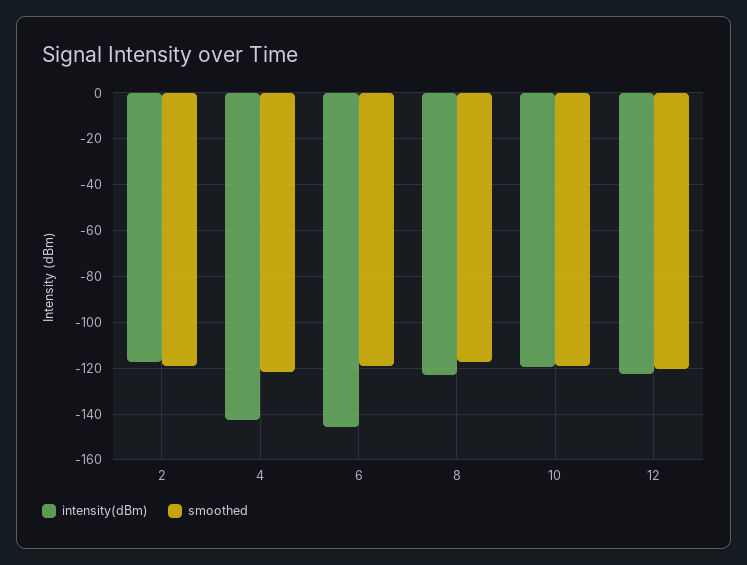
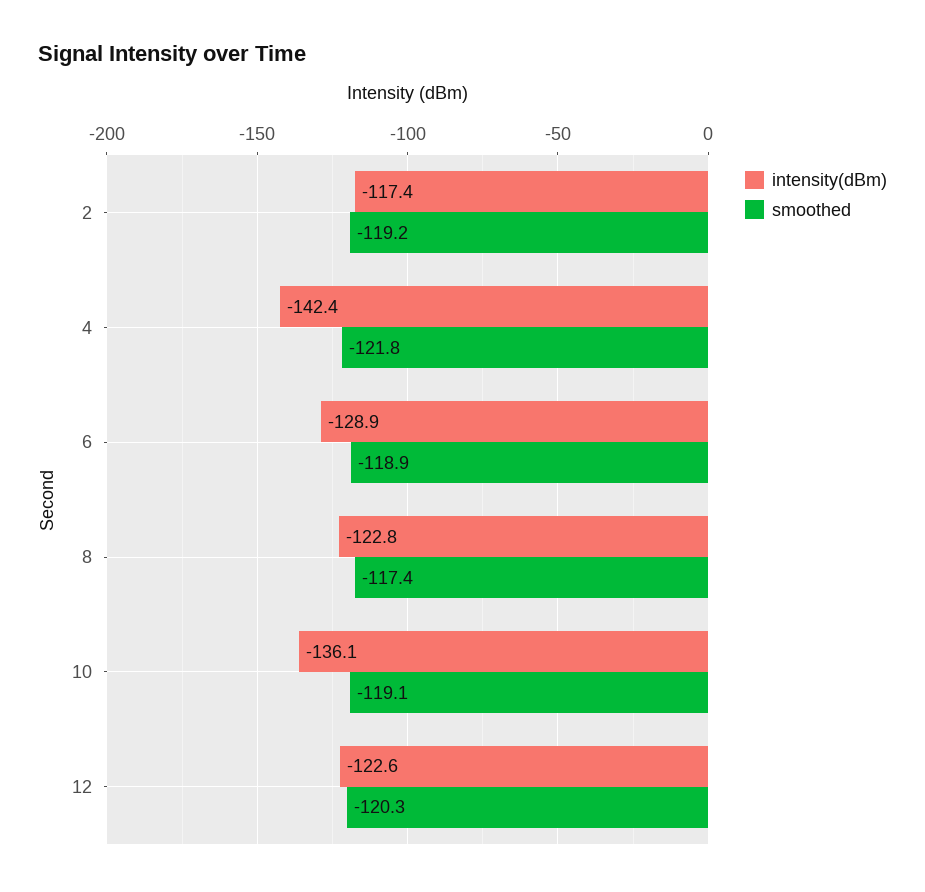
intensity(dBm), 6: -145 -> -128.9
intensity(dBm), 10: -120 -> -136.1

